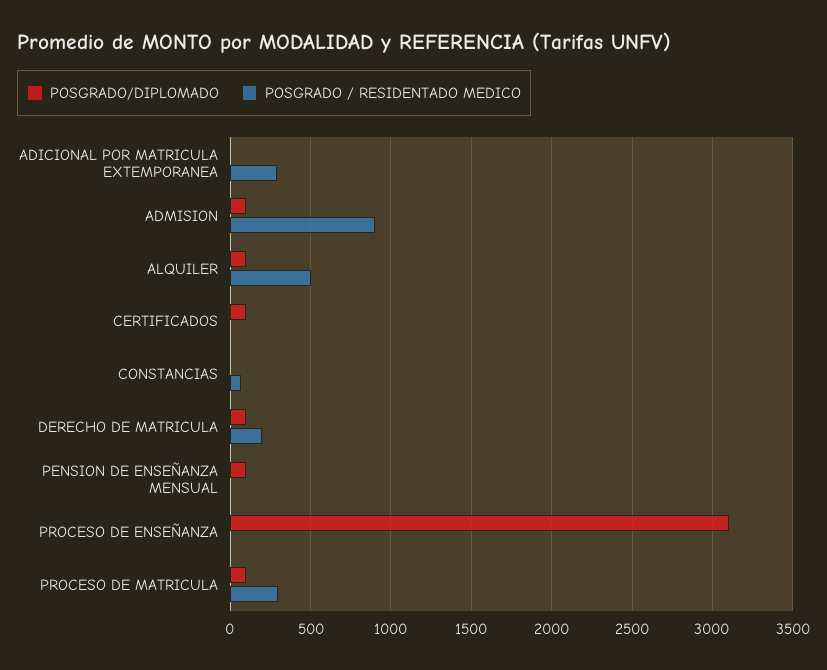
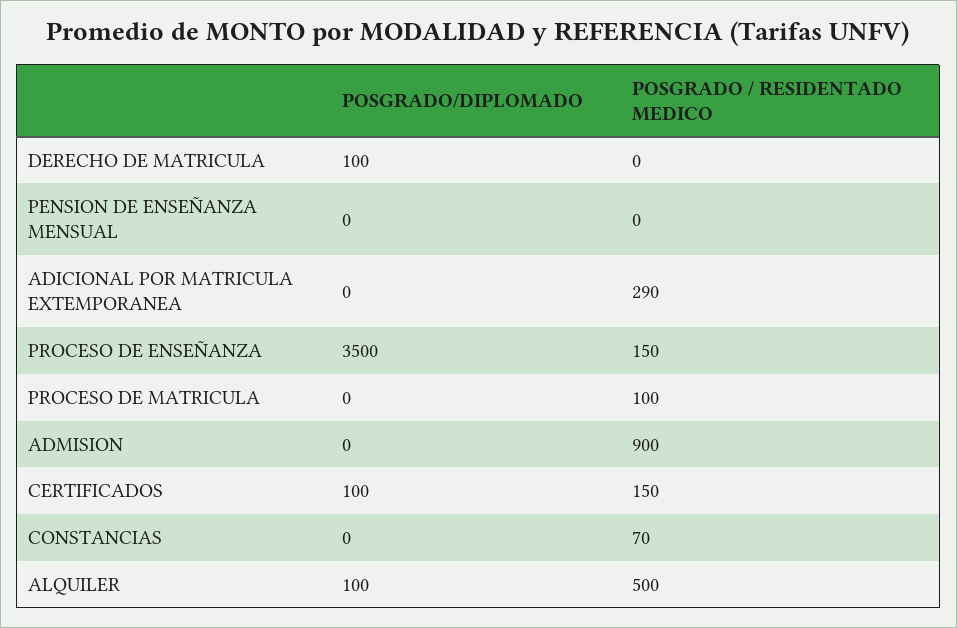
POSGRADO/DIPLOMADO, ADMISION: 100 -> 0
POSGRADO / RESIDENTADO MEDICO, CERTIFICADOS: 0 -> 150
POSGRADO / RESIDENTADO MEDICO, DERECHO DE MATRICULA: 200 -> 0
POSGRADO/DIPLOMADO, PENSION DE ENSEÑANZA MENSUAL: 100 -> 0
POSGRADO/DIPLOMADO, PROCESO DE ENSEÑANZA: 3100 -> 3500
POSGRADO / RESIDENTADO MEDICO, PROCESO DE ENSEÑANZA: 0 -> 150
POSGRADO/DIPLOMADO, PROCESO DE MATRICULA: 100 -> 0
POSGRADO / RESIDENTADO MEDICO, PROCESO DE MATRICULA: 300 -> 100

